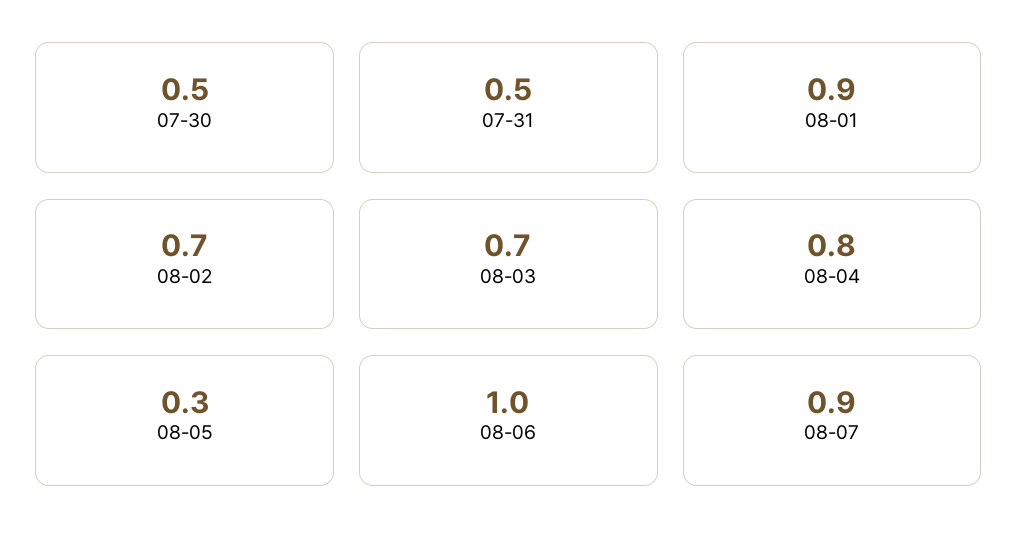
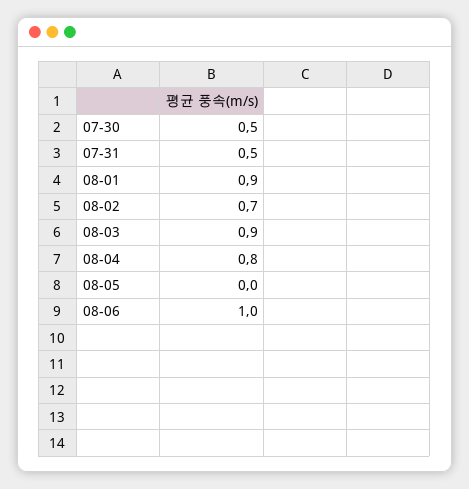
08-03: 0.7 -> 0.9
08-05: 0.3 -> 0
08-07: 0.9 -> none

